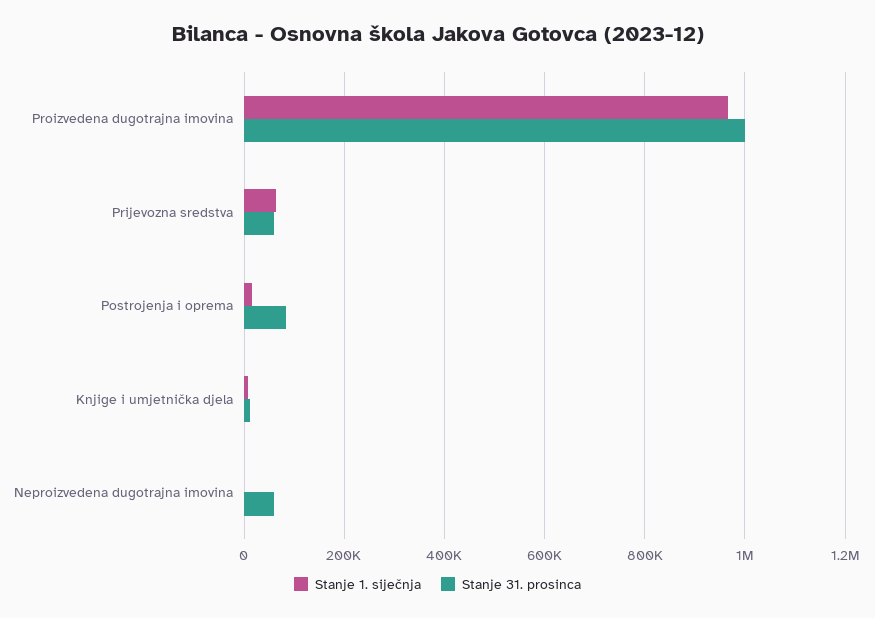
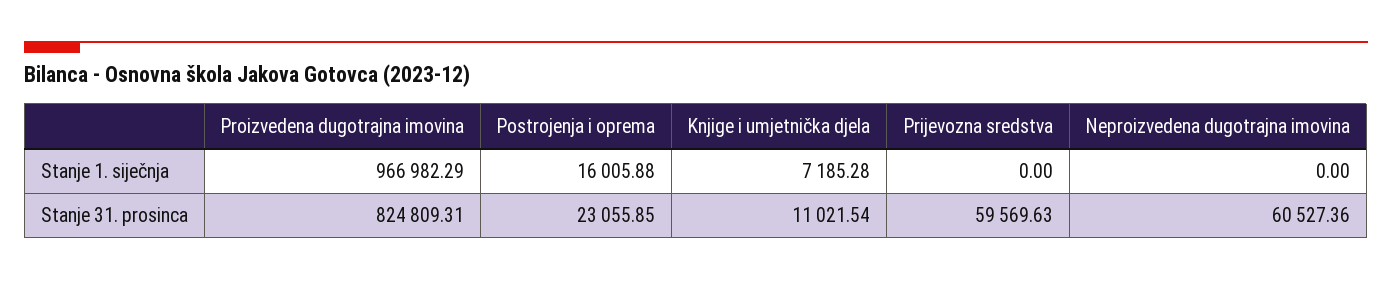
Stanje 31. prosinca, Proizvedena dugotrajna imovina: 1000000 -> 824809.31
Stanje 1. siječnja, Prijevozna sredstva: 60000 -> 0
Stanje 31. prosinca, Postrojenja i oprema: 80000 -> 23055.85

